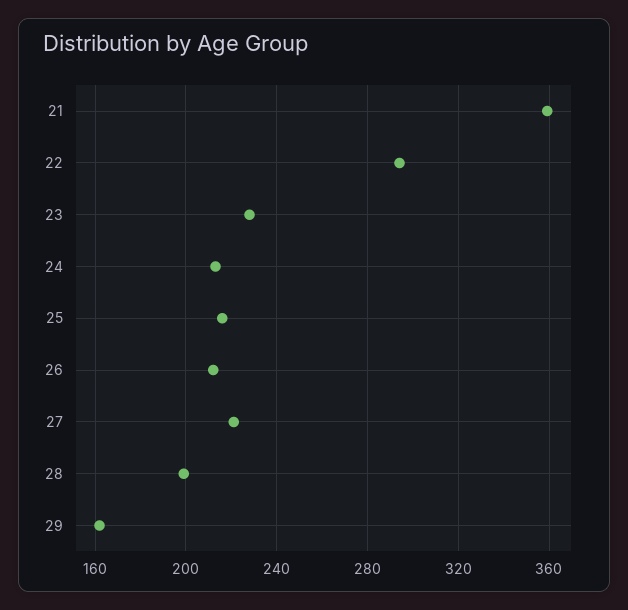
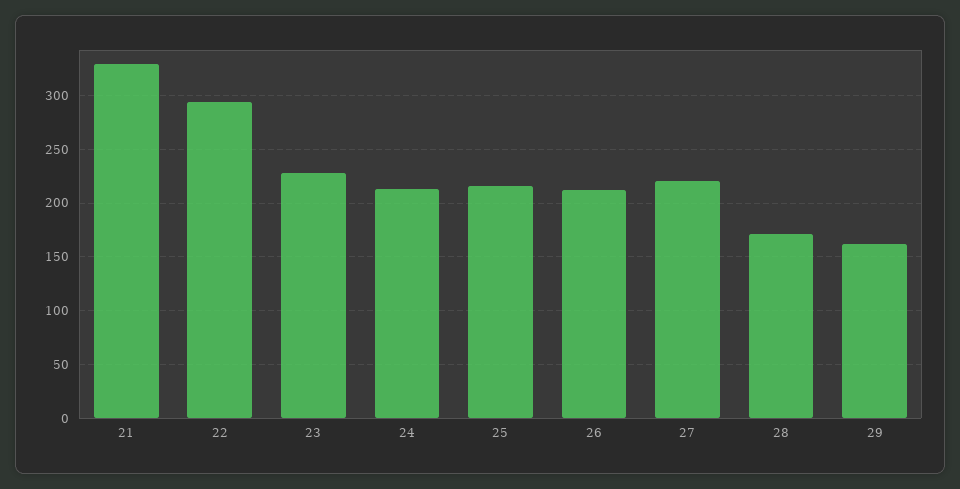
21: 360 -> 330
28: 200 -> 170

